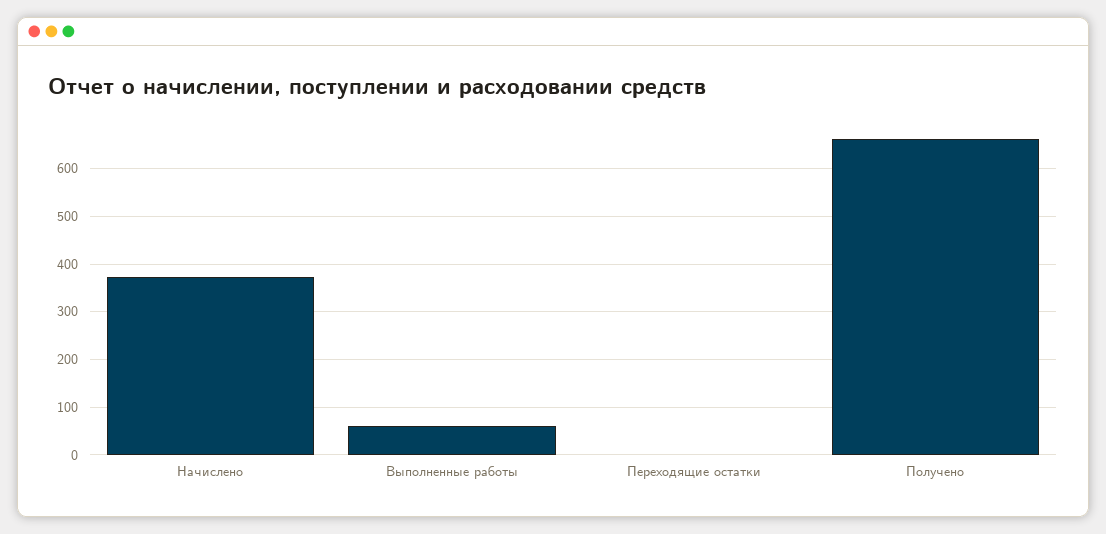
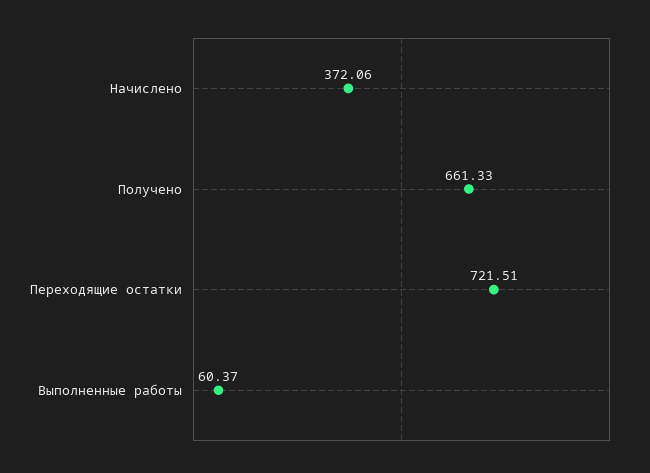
Переходящие остатки: 0 -> 721.51

